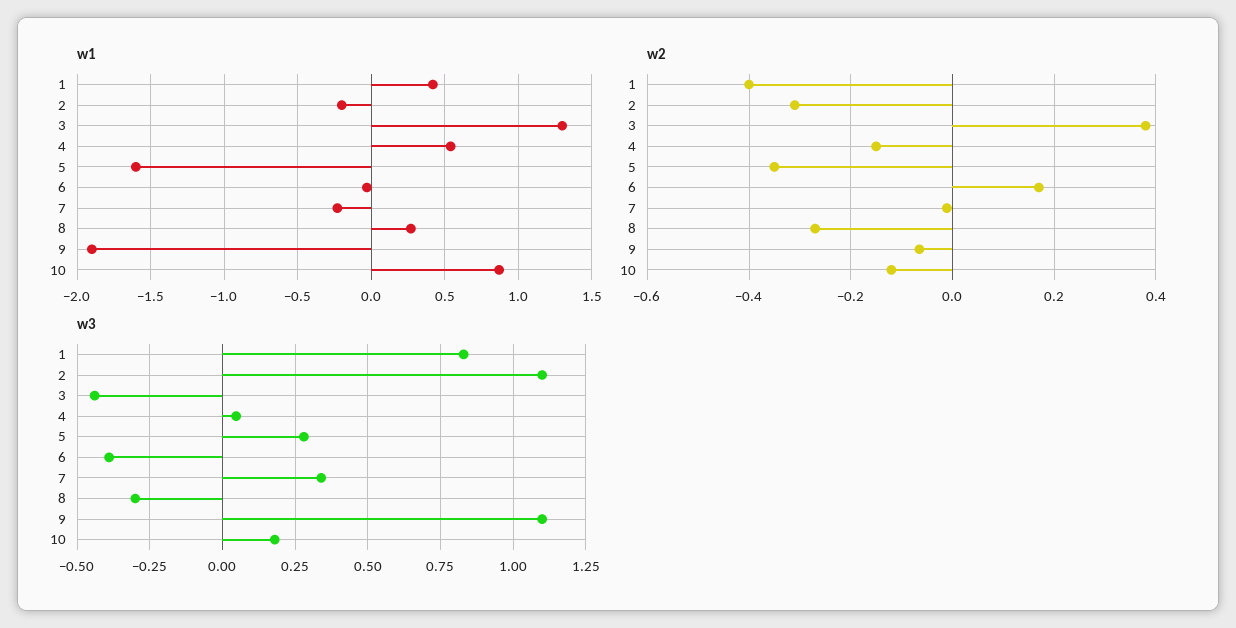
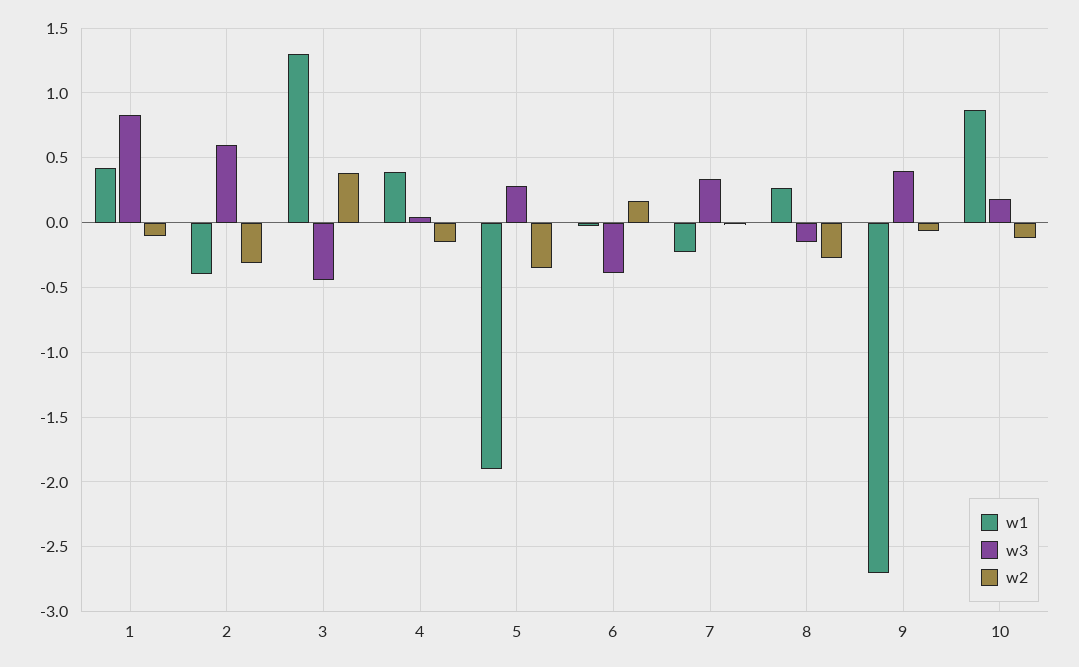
w1, 2: -0.2 -> -0.4
w1, 4: 0.55 -> 0.4
w1, 5: -1.6 -> -1.9
w1, 9: -1.9 -> -2.7
w2, 1: -0.4 -> -0.1
w3, 2: 1.1 -> 0.6
w3, 8: -0.3 -> -0.15
w3, 9: 1.1 -> 0.4

